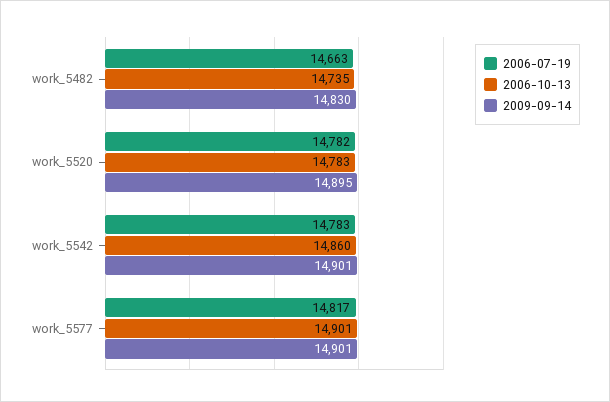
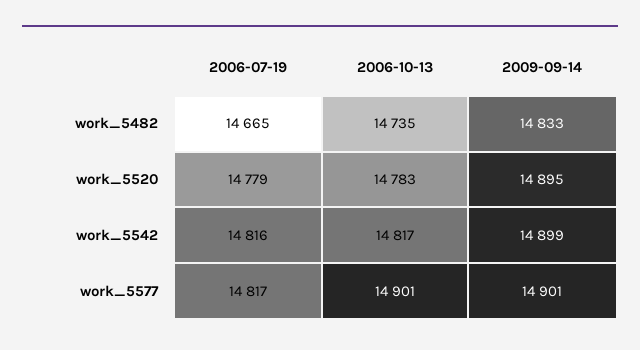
2006-07-19, work_5482: 14663 -> 14665
2009-09-14, work_5482: 14830 -> 14833
2006-07-19, work_5520: 14782 -> 14779
2006-07-19, work_5542: 14783 -> 14816
2006-10-13, work_5542: 14860 -> 14817
2009-09-14, work_5542: 14901 -> 14899

